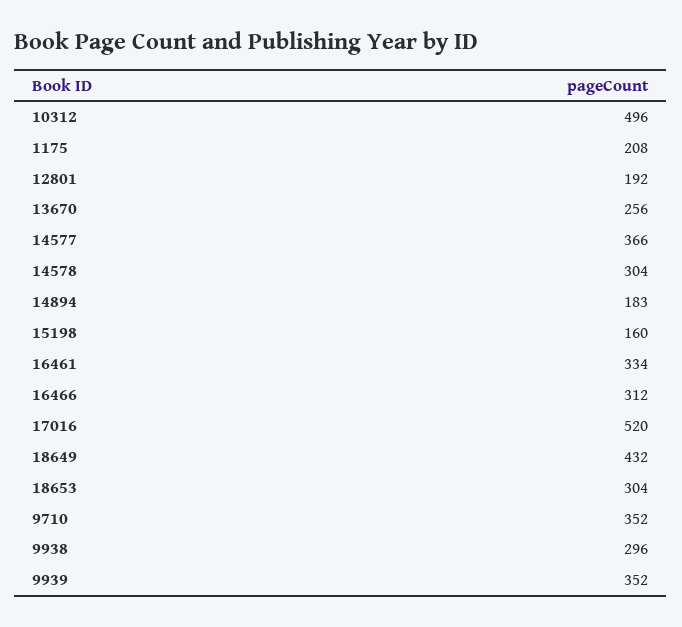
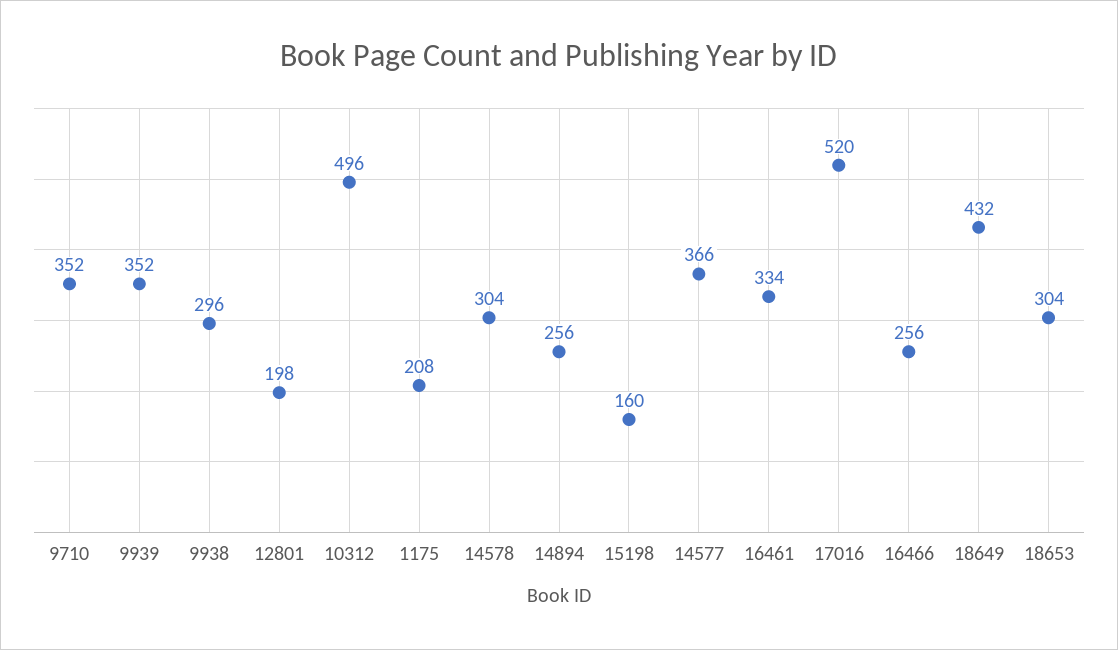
12801: 192 -> 198
13670: 256 -> none
14894: 183 -> 256
16466: 312 -> 256

